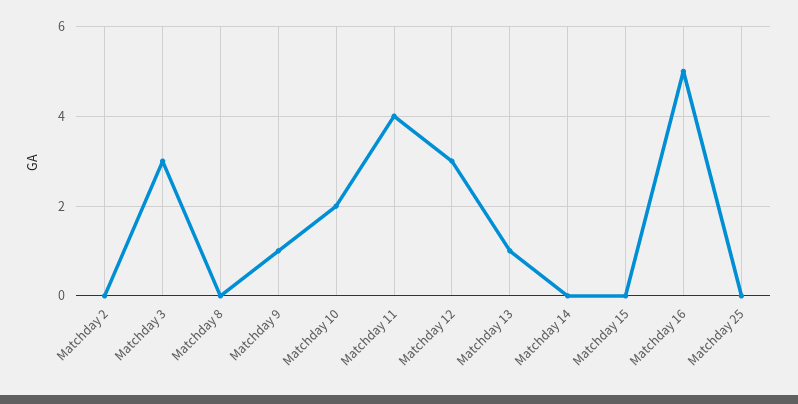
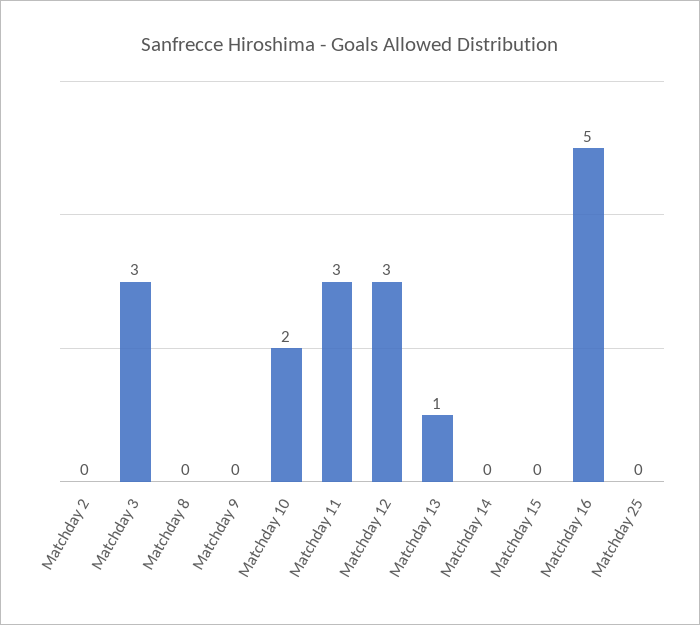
Matchday 9: 1 -> 0
Matchday 11: 4 -> 3

